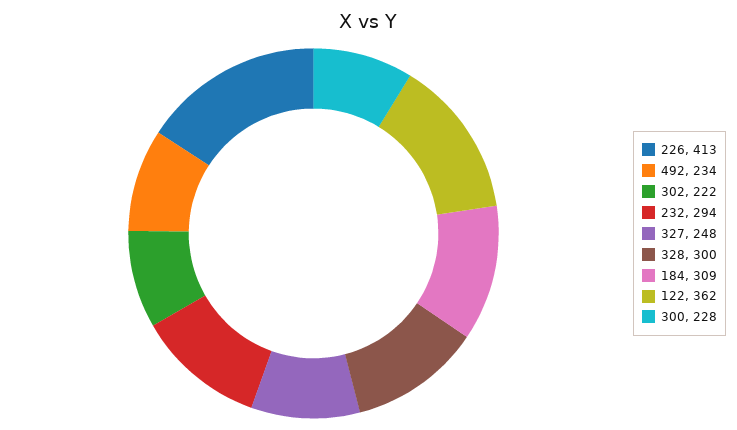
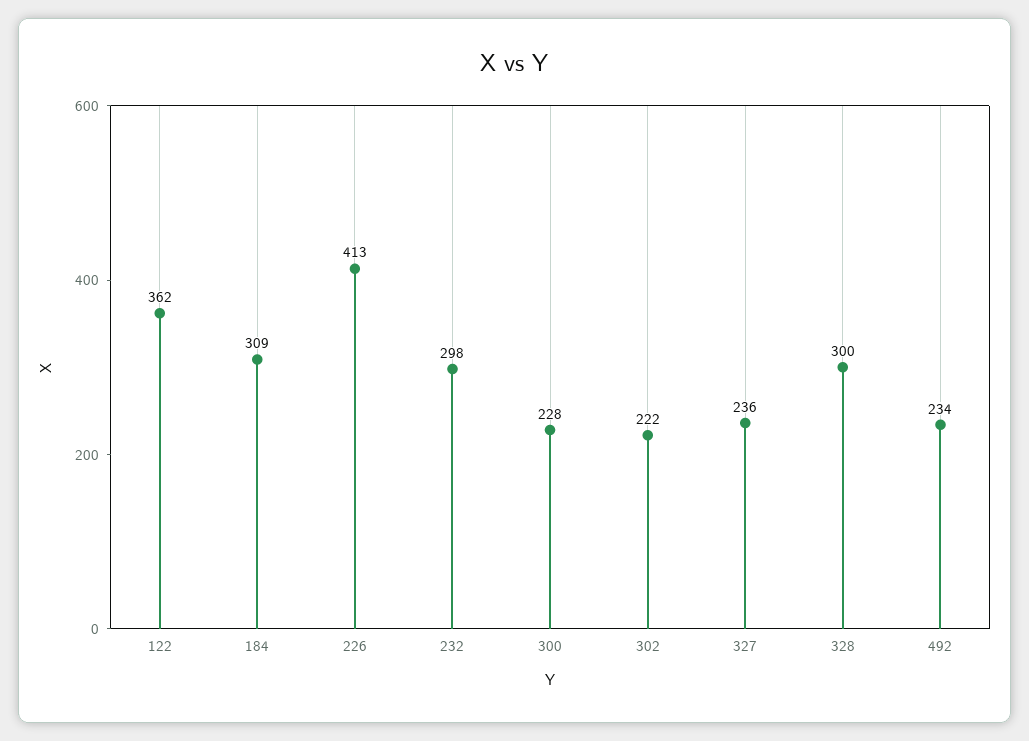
232: 294 -> 298
327: 248 -> 236

